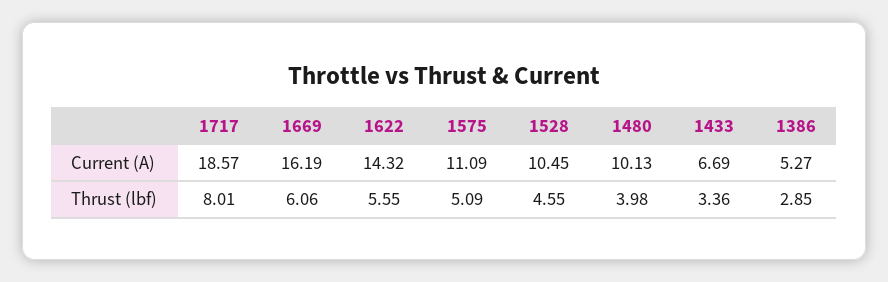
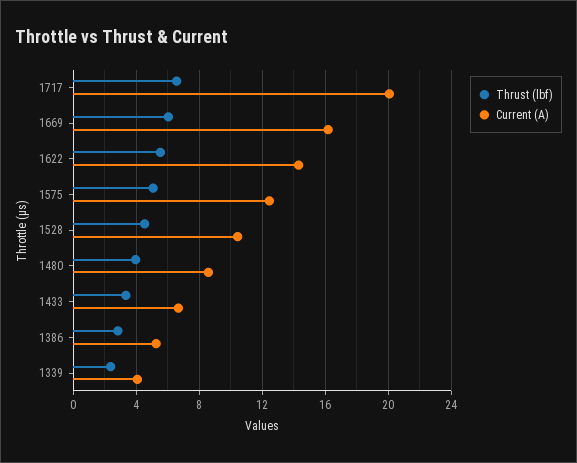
Current (A), 1717: 18.57 -> 20
Current (A), 1575: 11.09 -> 12.5
Current (A), 1480: 10.13 -> 8.5
Thrust (lbf), 1717: 8.01 -> 6.5
Thrust (lbf), 1339: none -> 2.5
Current (A), 1339: none -> 4

